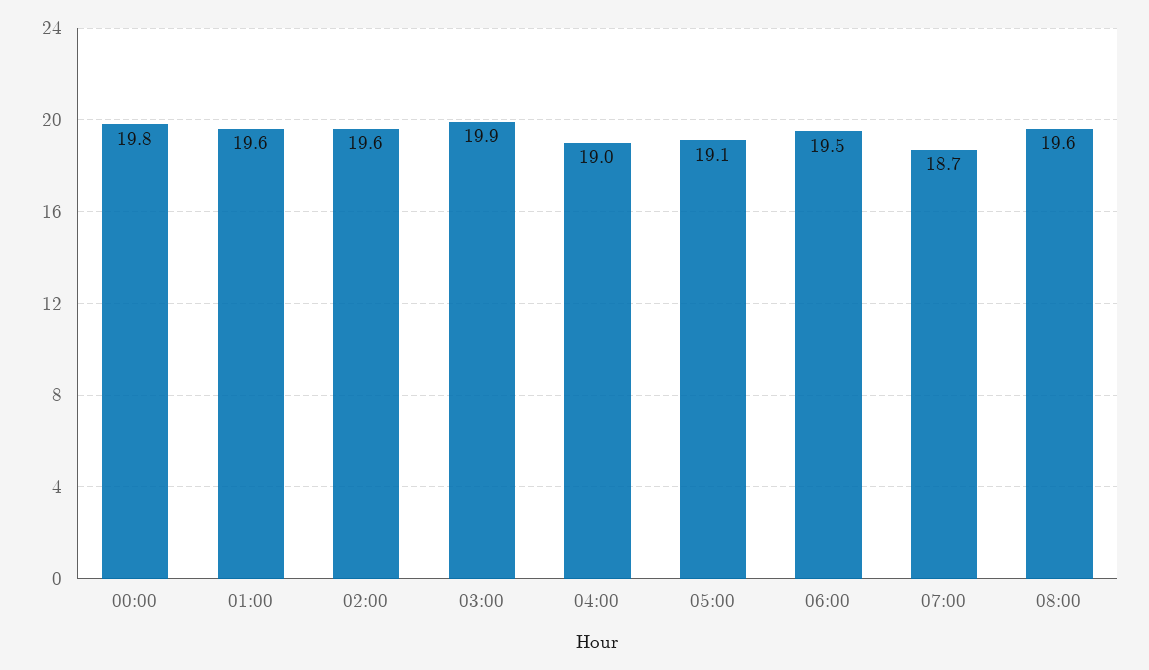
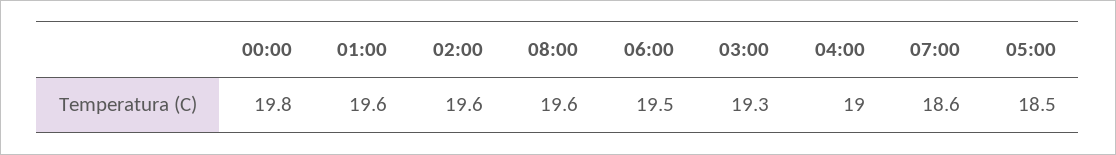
03:00: 19.9 -> 19.3
05:00: 19.1 -> 18.5
07:00: 18.7 -> 18.6

